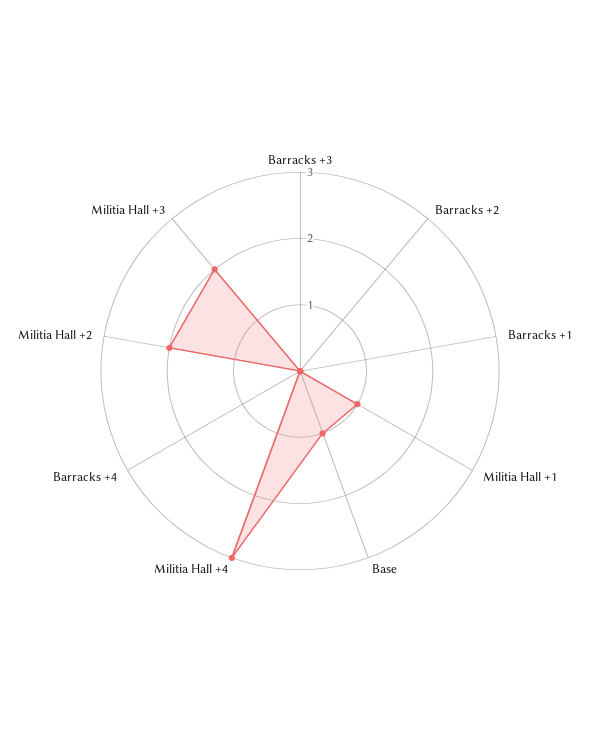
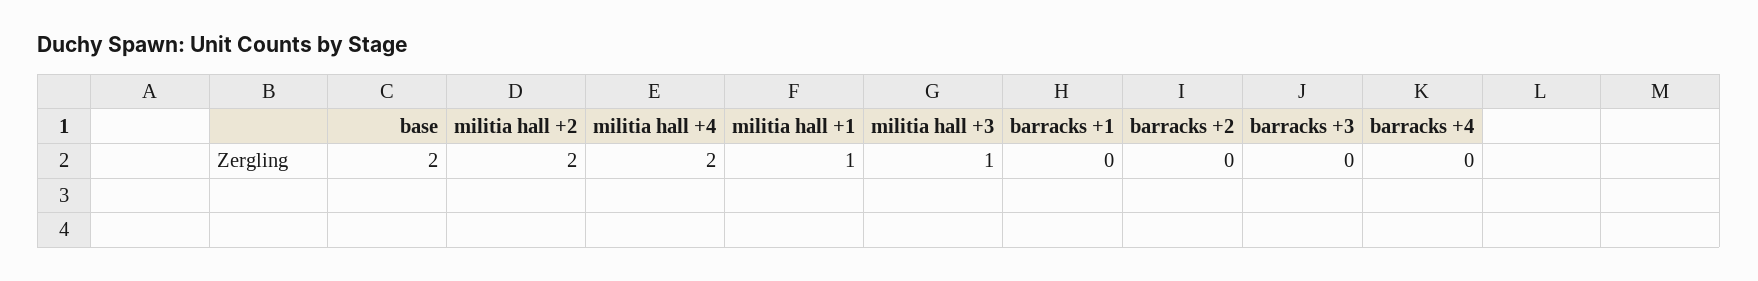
Base: 1 -> 2
Militia Hall +4: 3 -> 2
Militia Hall +3: 2 -> 1

